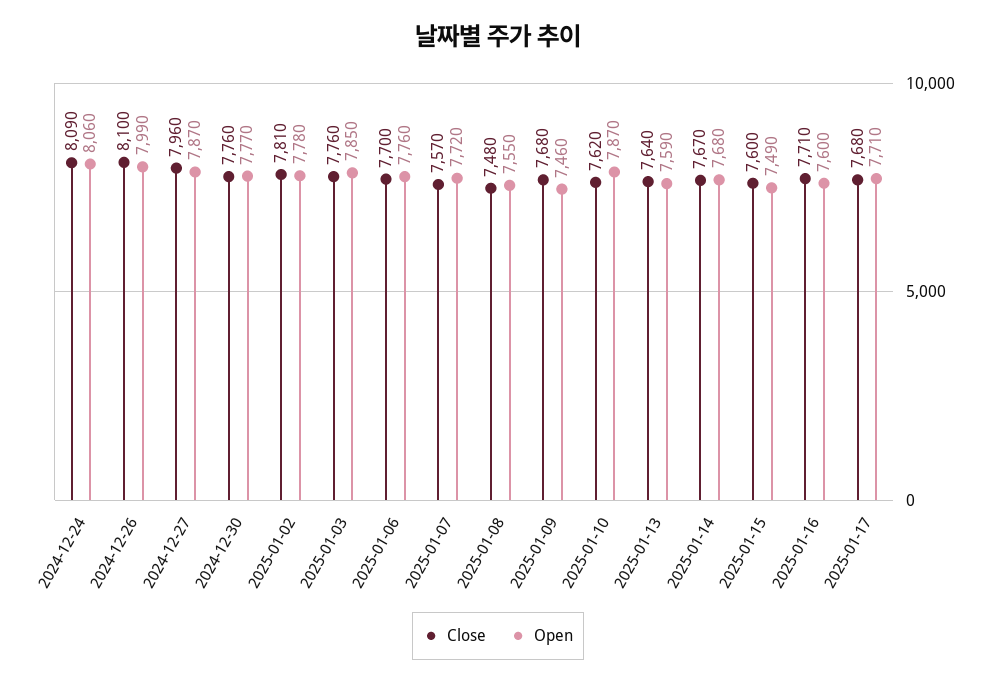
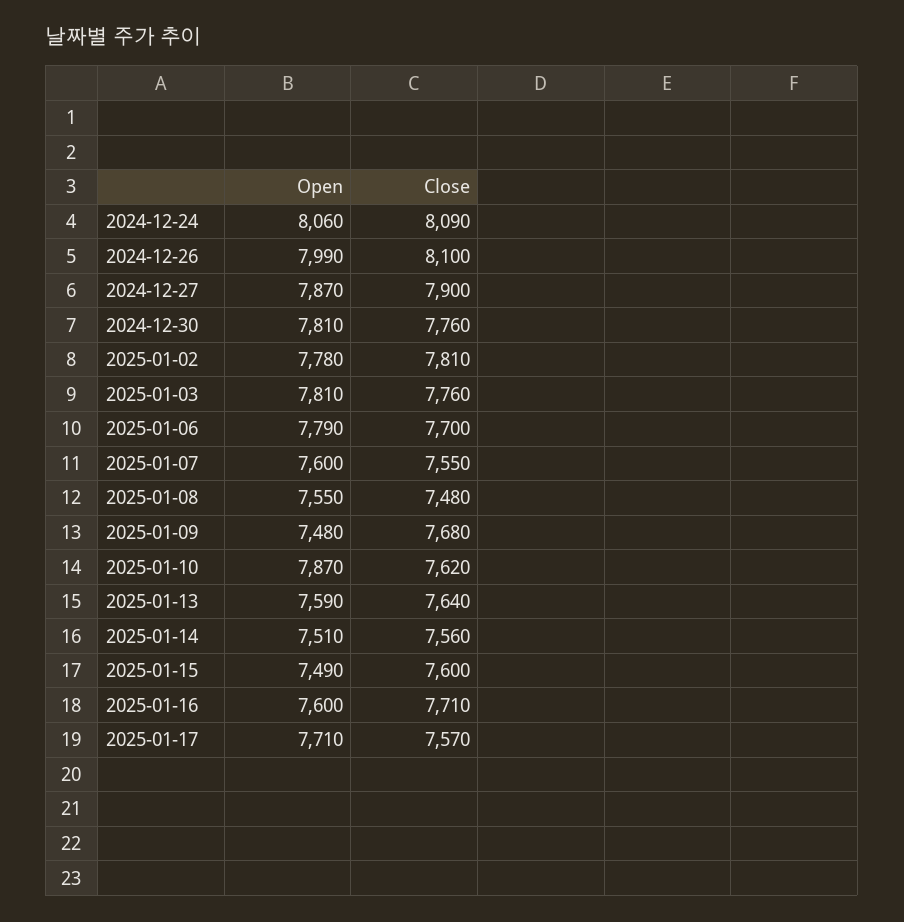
Close, 2024-12-27: 7960 -> 7900
Open, 2024-12-30: 7770 -> 7810
Open, 2025-01-03: 7850 -> 7810
Open, 2025-01-06: 7760 -> 7790
Close, 2025-01-07: 7570 -> 7550
Open, 2025-01-07: 7720 -> 7600
Open, 2025-01-09: 7460 -> 7480
Close, 2025-01-14: 7670 -> 7560
Open, 2025-01-14: 7680 -> 7510
Close, 2025-01-17: 7680 -> 7570

